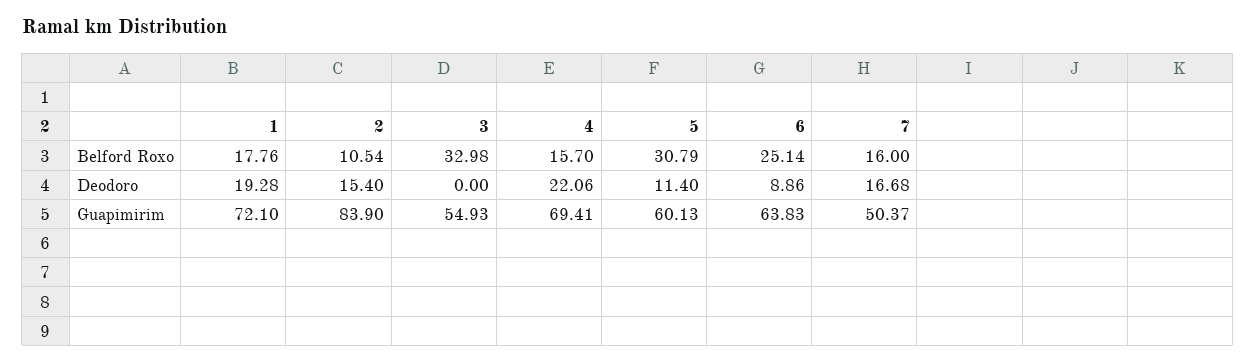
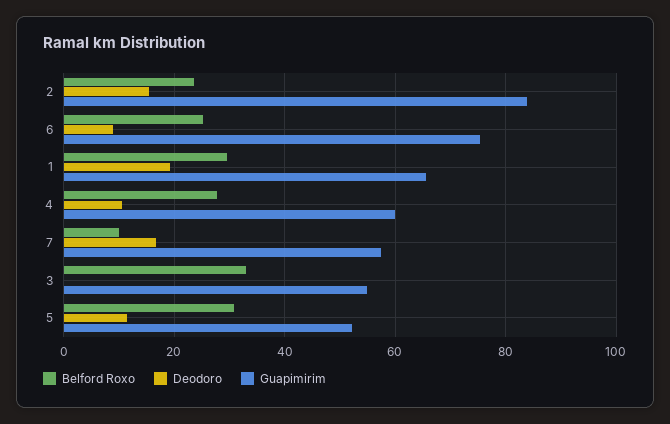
Belford Roxo, 1: 17.76 -> 30
Belford Roxo, 2: 10.54 -> 24
Belford Roxo, 4: 15.7 -> 28
Belford Roxo, 7: 16 -> 10
Deodoro, 4: 22.06 -> 10
Guapimirim, 1: 72.1 -> 66
Guapimirim, 4: 69.41 -> 60
Guapimirim, 5: 60.13 -> 52
Guapimirim, 6: 63.83 -> 76
Guapimirim, 7: 50.37 -> 58

